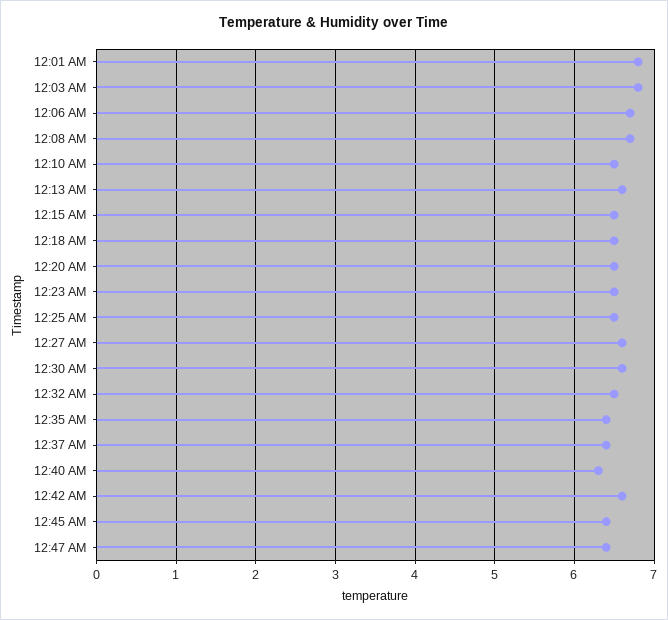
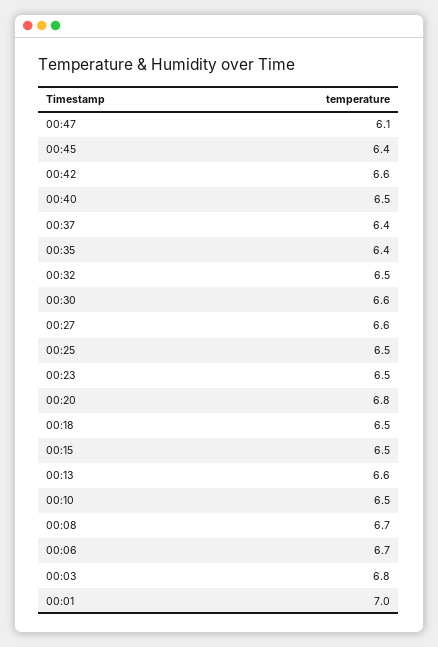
12:01 AM: 6.8 -> 7
12:20 AM: 6.5 -> 6.8
12:40 AM: 6.3 -> 6.5
12:47 AM: 6.4 -> 6.1

